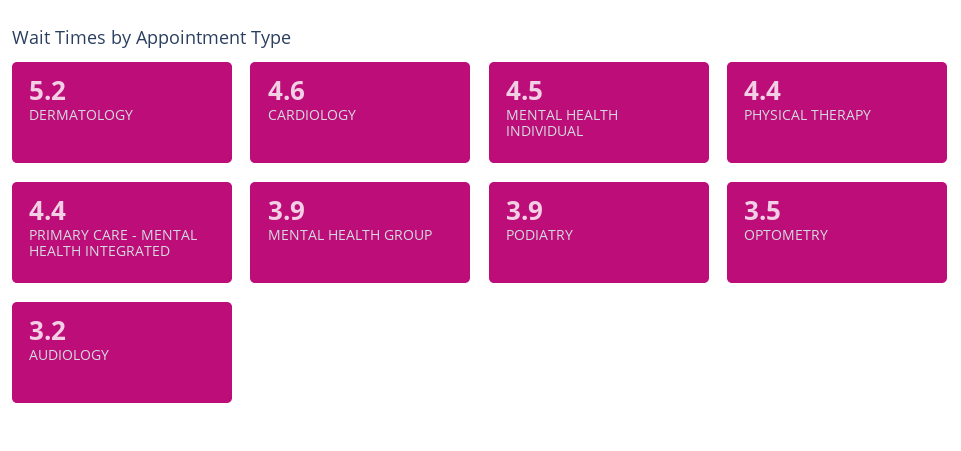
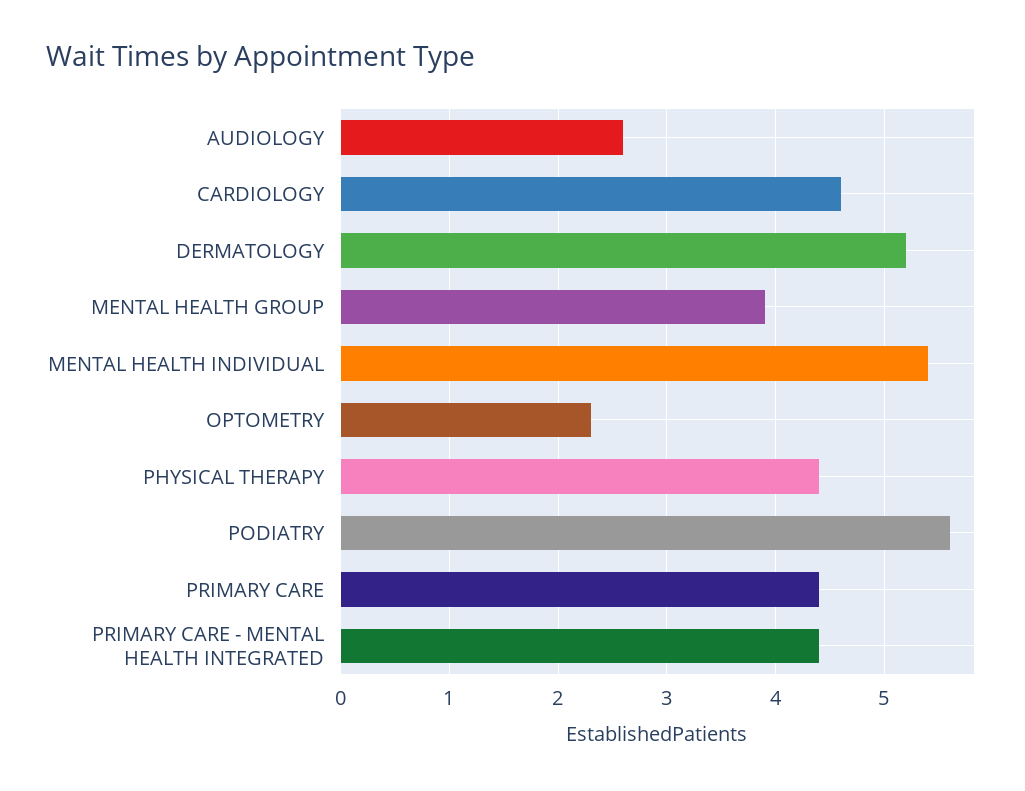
MENTAL HEALTH INDIVIDUAL: 4.5 -> 5.4
PODIATRY: 3.9 -> 5.6
OPTOMETRY: 3.5 -> 2.3
AUDIOLOGY: 3.2 -> 2.6
PRIMARY CARE: none -> 4.4

